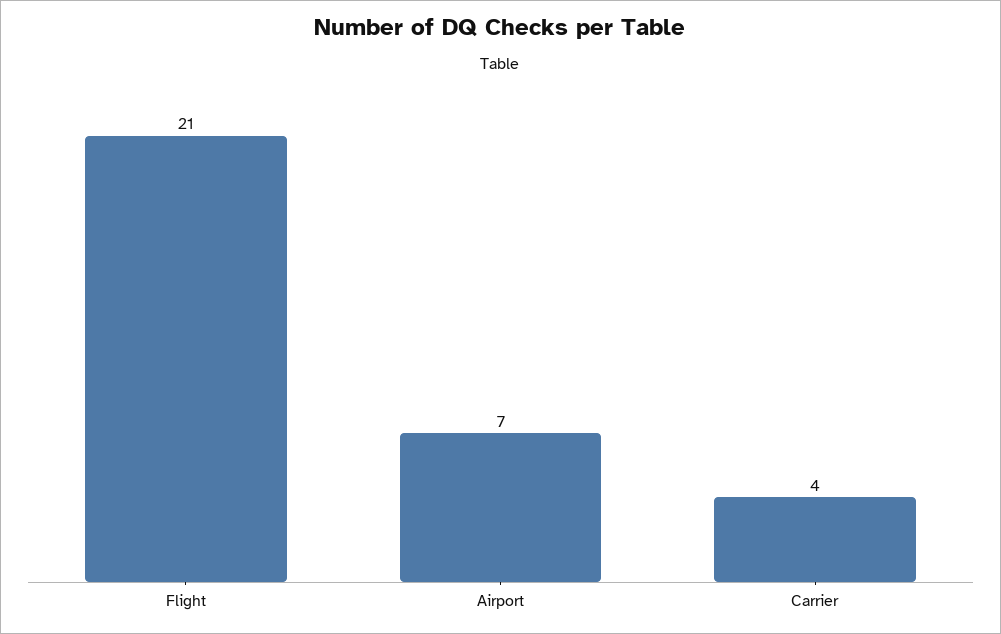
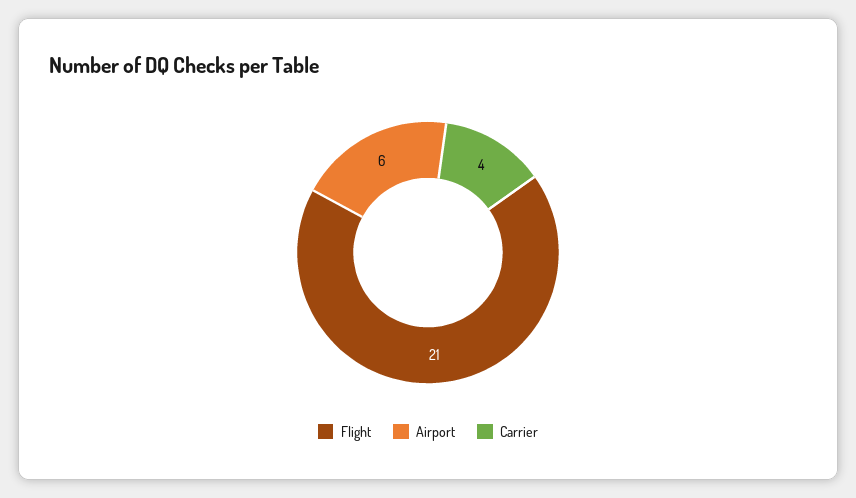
Airport: 7 -> 6

